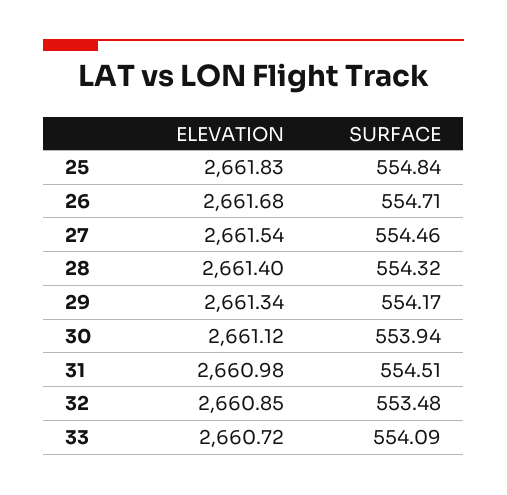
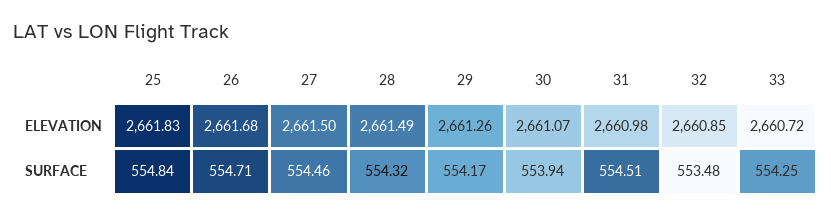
ELEVATION, 27: 2661.54 -> 2661.5
ELEVATION, 28: 2661.4 -> 2661.49
ELEVATION, 29: 2661.34 -> 2661.26
ELEVATION, 30: 2661.12 -> 2661.07
SURFACE, 33: 554.09 -> 554.25

